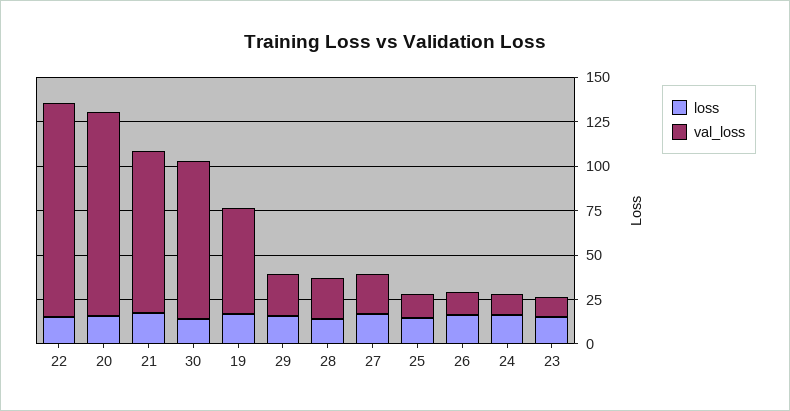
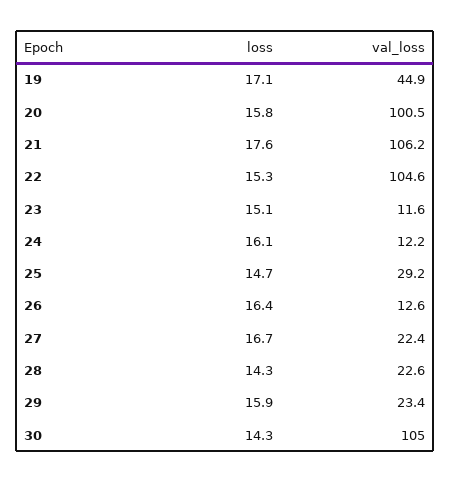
val_loss, 22: 120 -> 104.6
val_loss, 20: 115 -> 100.5
val_loss, 21: 90 -> 106.2
val_loss, 30: 90 -> 105
val_loss, 19: 60 -> 44.9
val_loss, 25: 15 -> 29.2

